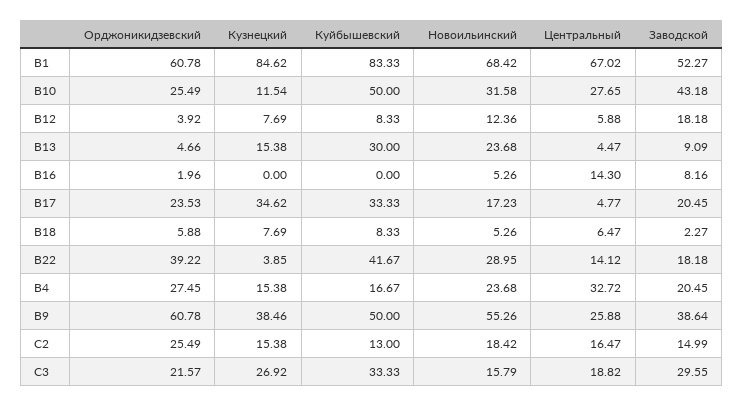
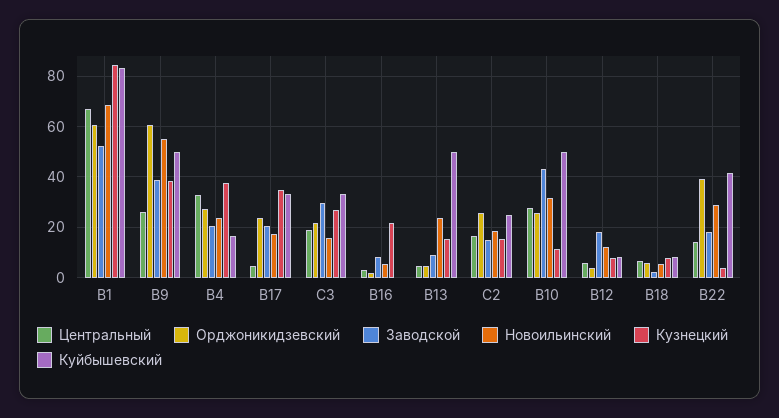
Куйбышевский, В13: 30 -> 50
Кузнецкий, В16: 0 -> 22.5
Центральный, В16: 14.3 -> 2.5
Кузнецкий, В4: 15.38 -> 37.5
Куйбышевский, С2: 13 -> 25

